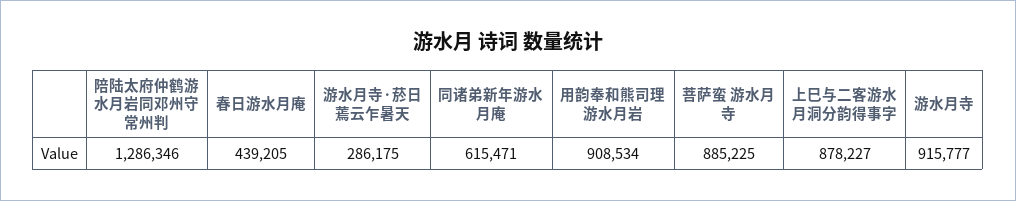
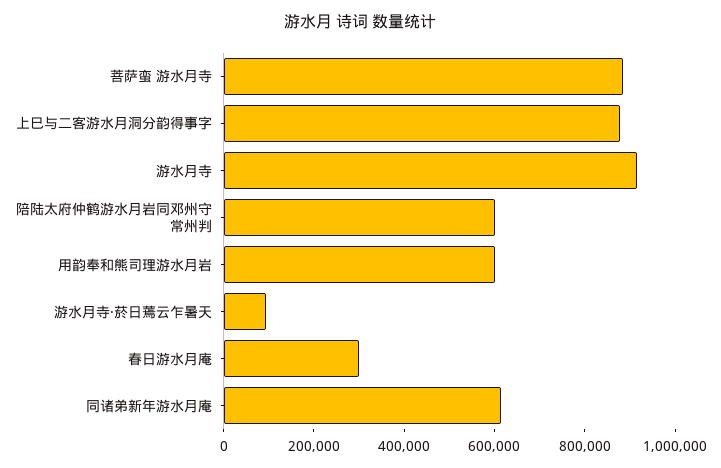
陪陆太府仲鹤游水月岩同邓州守常州判: 1286346 -> 600000
春日游水月庵: 439205 -> 300000
游水月寺·菸日蔫云乍暑天: 286175 -> 100000
用韵奉和熊司理游水月岩: 908534 -> 600000

